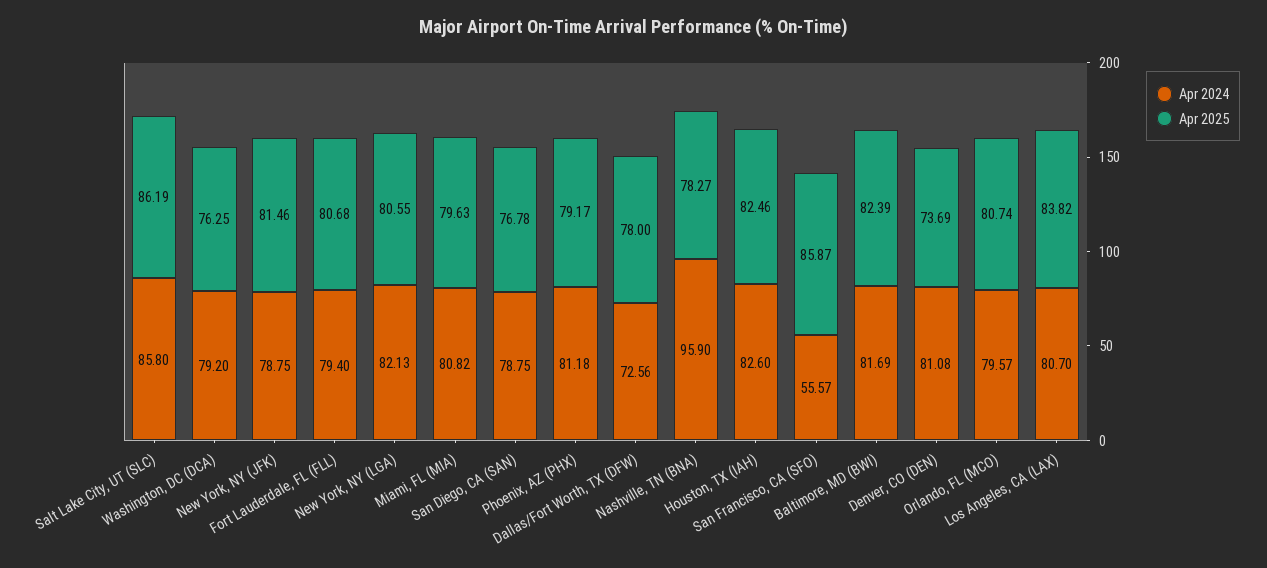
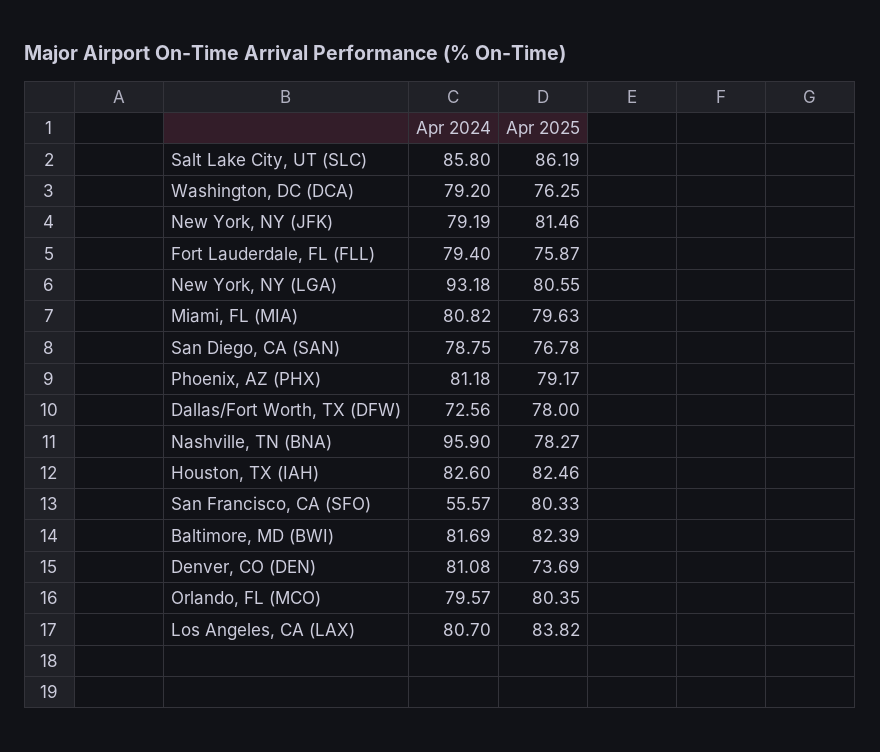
Apr 2024, New York, NY (JFK): 78.75 -> 79.19
Apr 2025, Fort Lauderdale, FL (FLL): 80.68 -> 75.87
Apr 2024, New York, NY (LGA): 82.13 -> 93.18
Apr 2025, San Francisco, CA (SFO): 85.87 -> 80.33
Apr 2025, Orlando, FL (MCO): 80.74 -> 80.35

